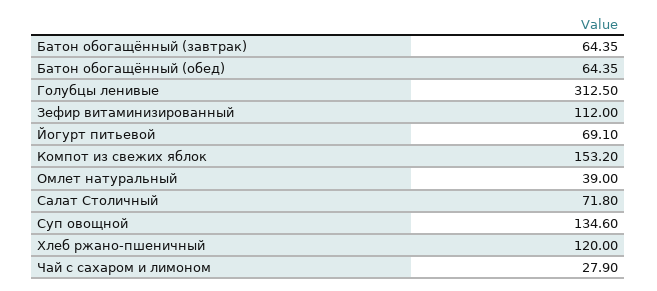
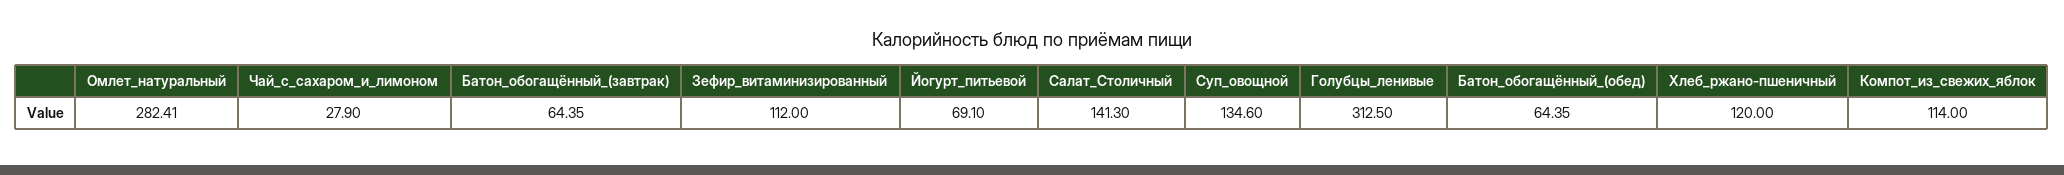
Компот из свежих яблок: 153.2 -> 114
Омлет натуральный: 39 -> 282.41
Салат Столичный: 71.8 -> 141.3

